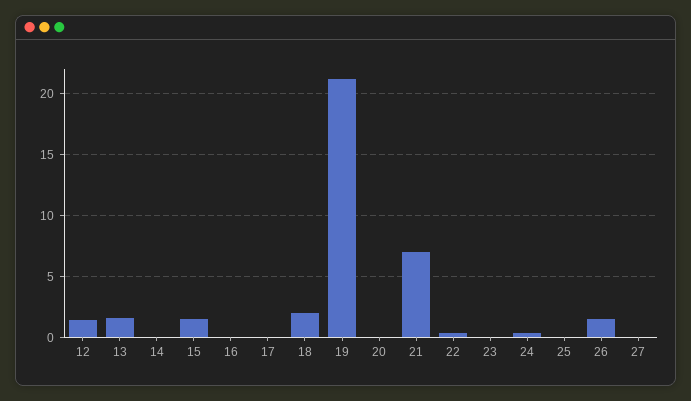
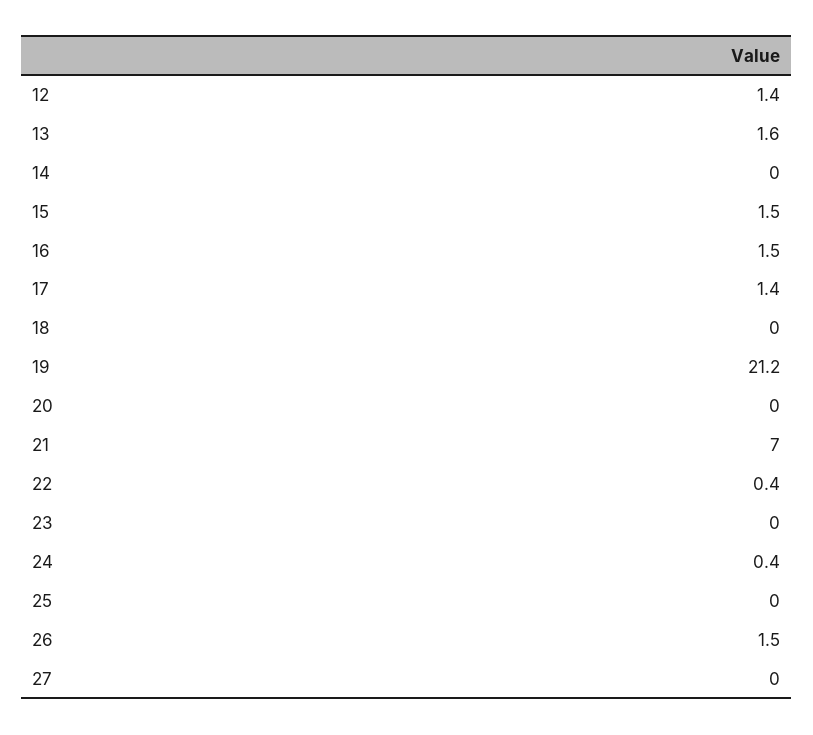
16: 0 -> 1.5
17: 0 -> 1.4
18: 2 -> 0

